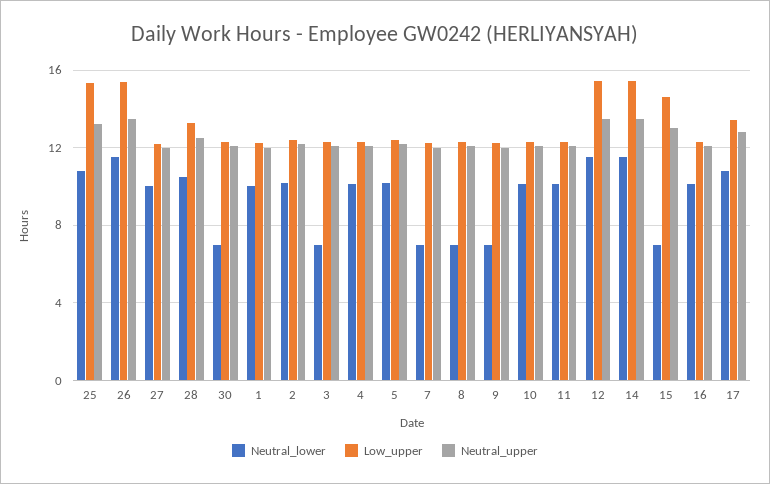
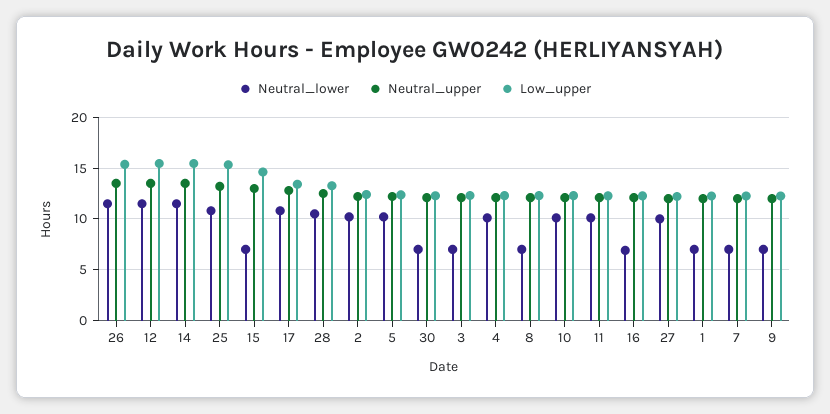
Neutral_lower, 1: 10 -> 7
Neutral_lower, 16: 10 -> 7

